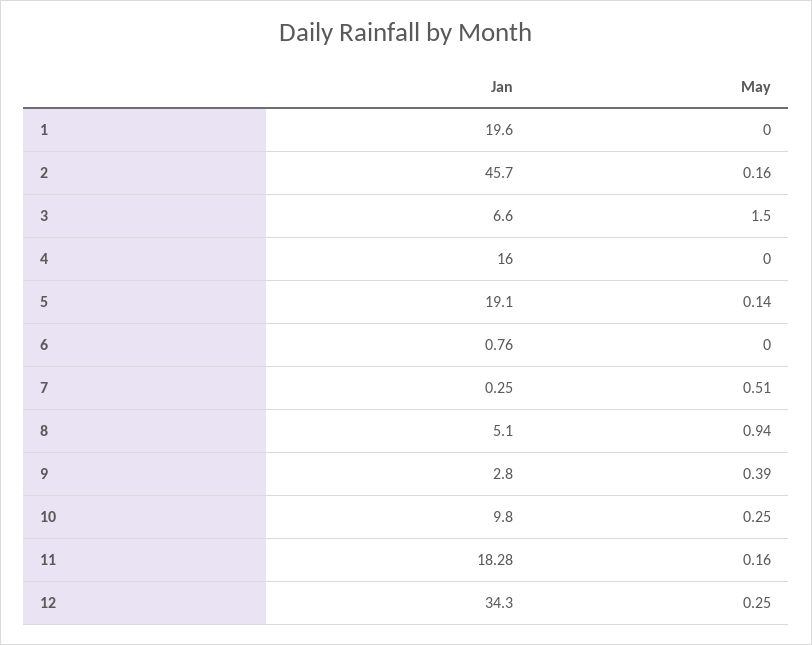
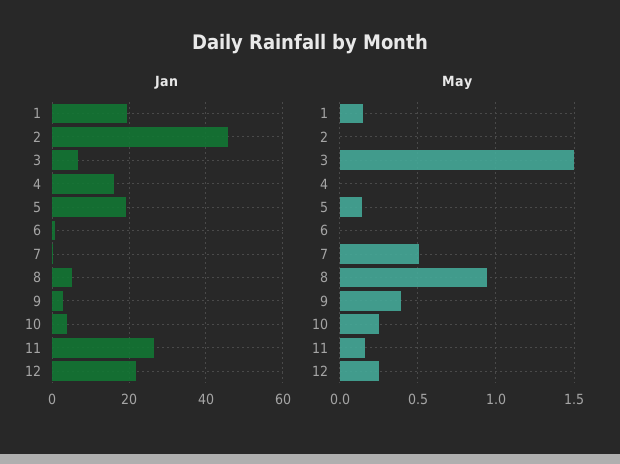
May, 1: 0 -> 0.15
May, 2: 0.16 -> 0
Jan, 10: 9.8 -> 4
Jan, 11: 18.28 -> 26
Jan, 12: 34.3 -> 22

